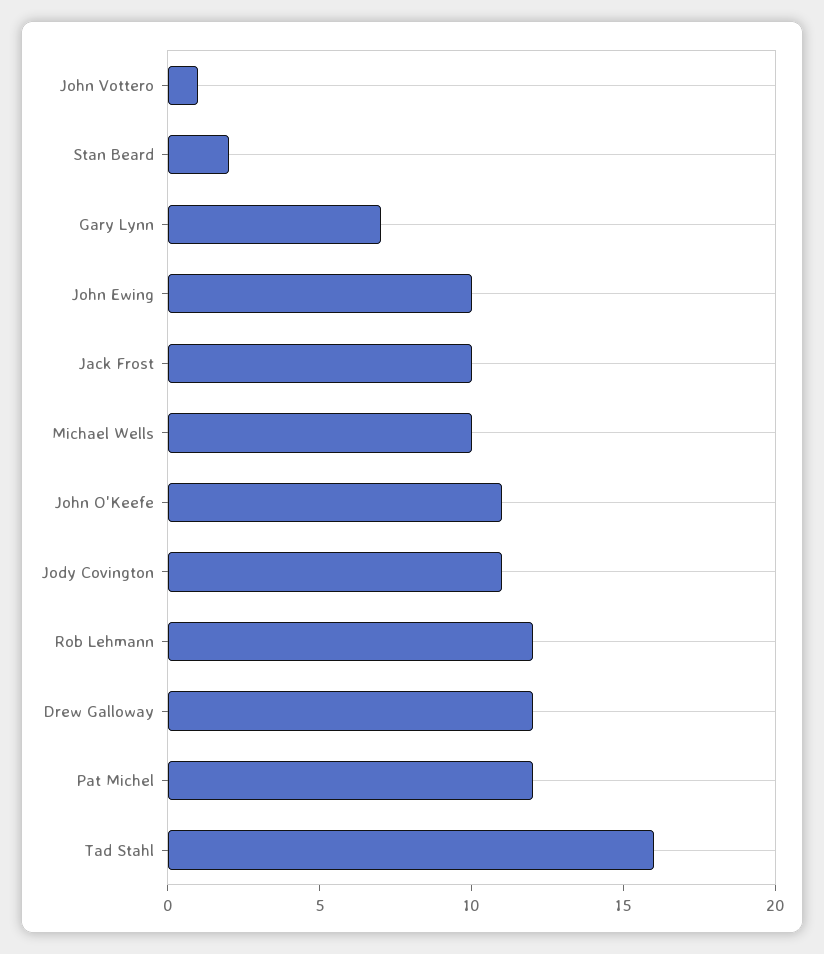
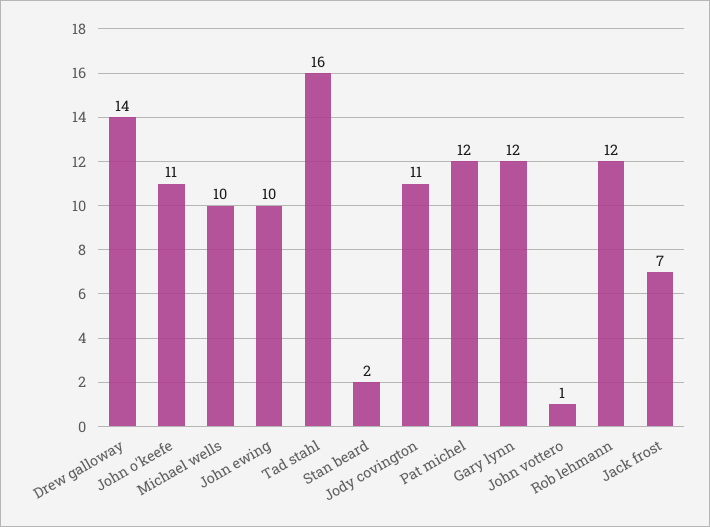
Gary Lynn: 7 -> 12
Jack Frost: 10 -> 7
Drew Galloway: 12 -> 14

